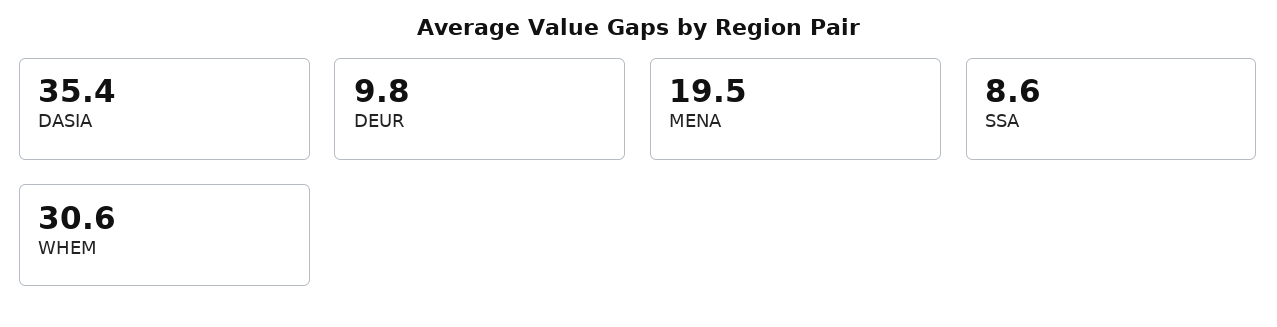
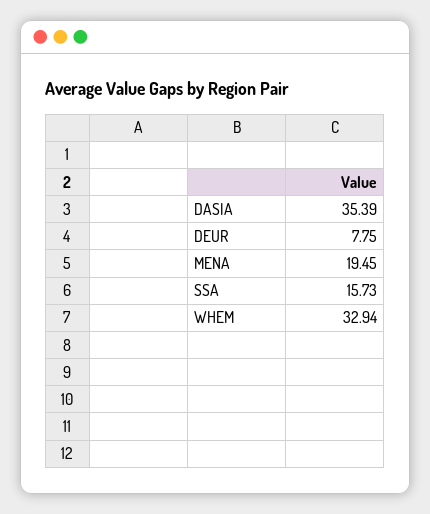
DEUR: 9.8 -> 7.75
SSA: 8.6 -> 15.73
WHEM: 30.6 -> 32.94

